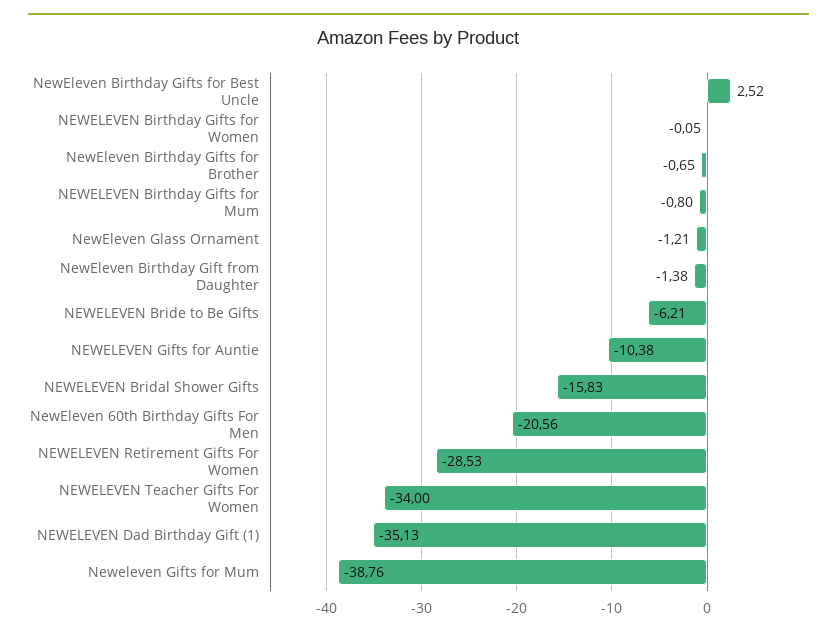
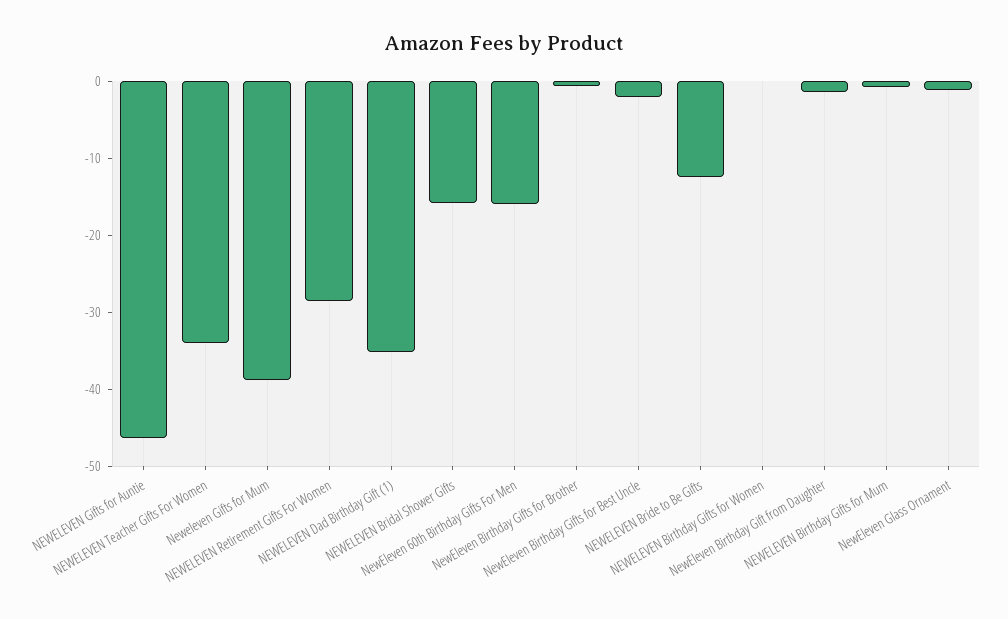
NewEleven Birthday Gifts for Best Uncle: 2.52 -> -2
NEWELEVEN Bride to Be Gifts: -6.21 -> -12
NEWELEVEN Gifts for Auntie: -10.38 -> -46
NewEleven 60th Birthday Gifts For Men: -20.56 -> -16

